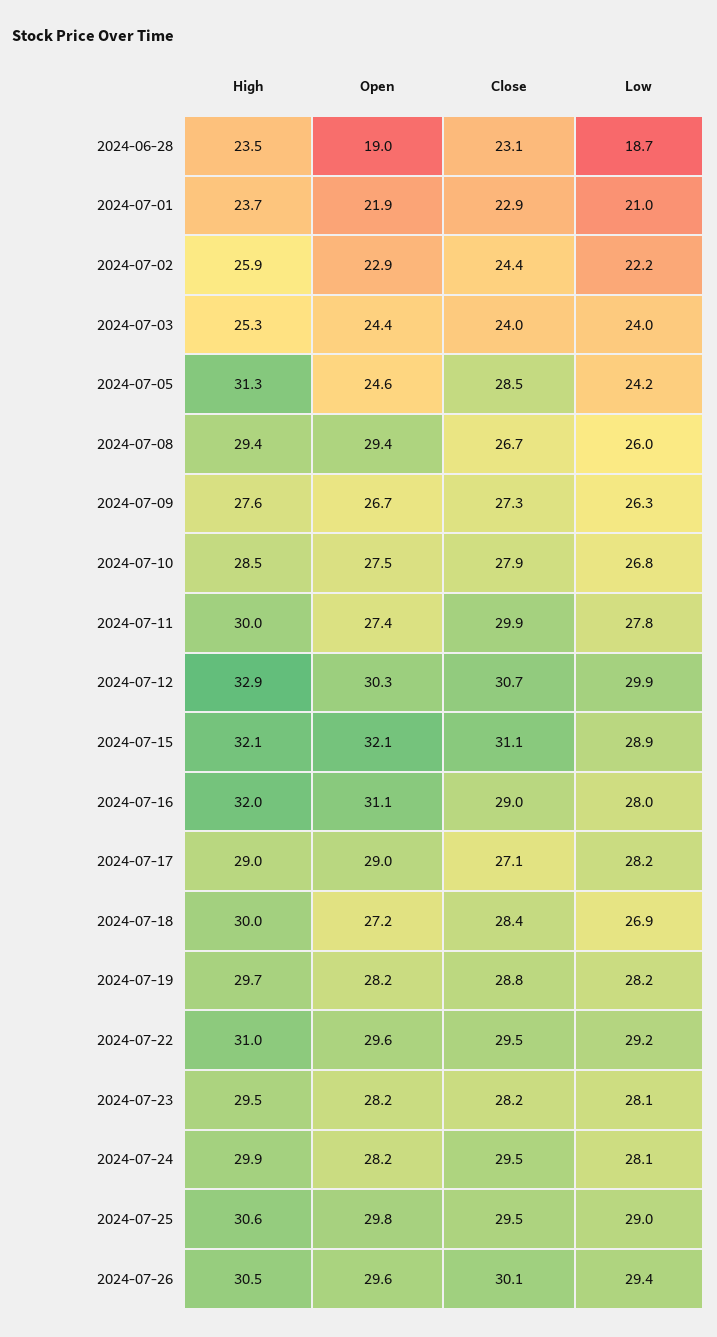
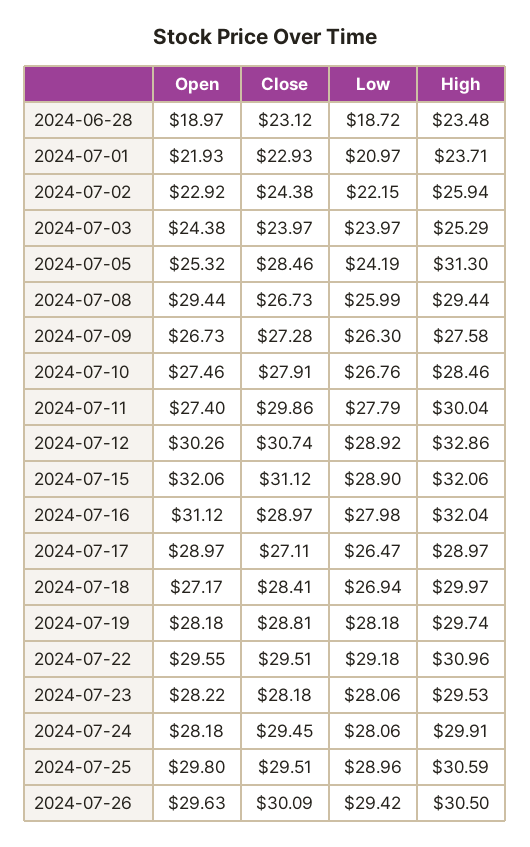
Open, 2024-07-05: 24.6 -> 25.32
Low, 2024-07-12: 29.9 -> 28.92
Low, 2024-07-17: 28.2 -> 26.47

